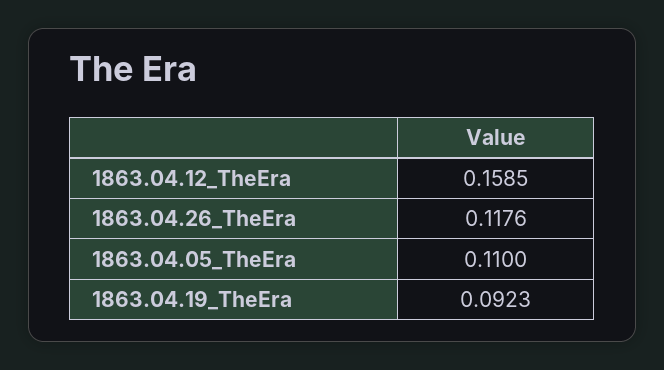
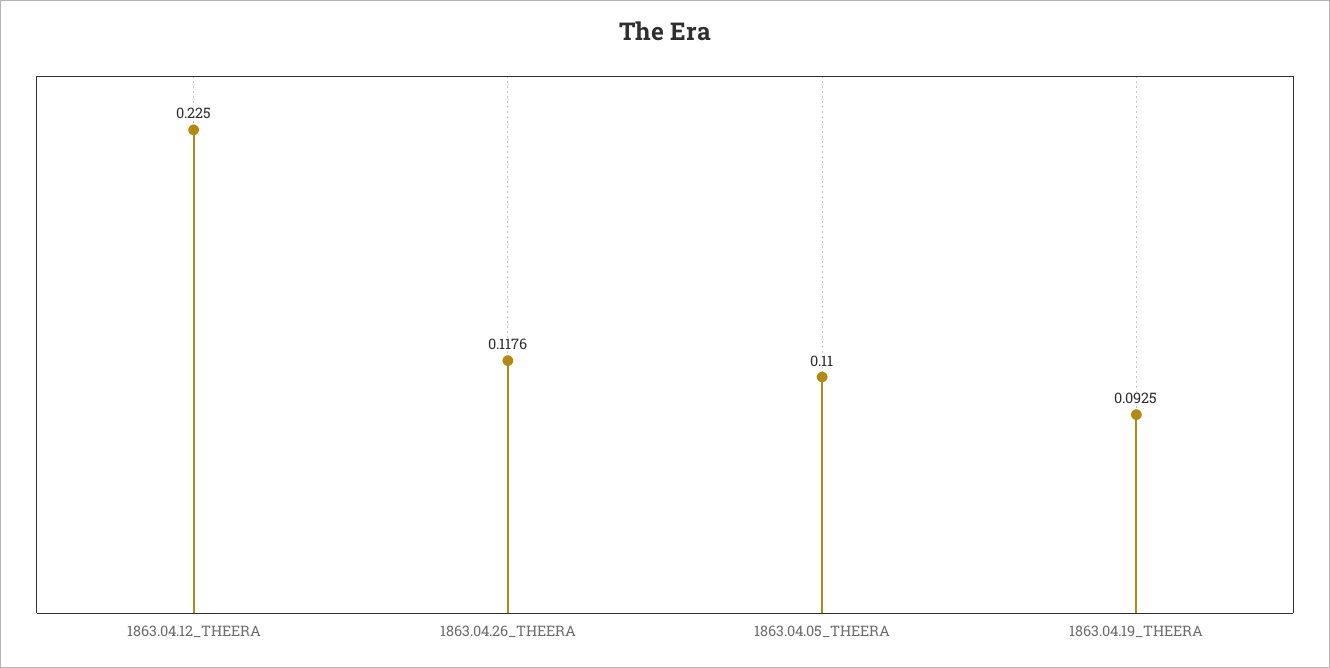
1863.04.12_TheEra: 0.1585 -> 0.225
1863.04.19_TheEra: 0.0923 -> 0.0925

